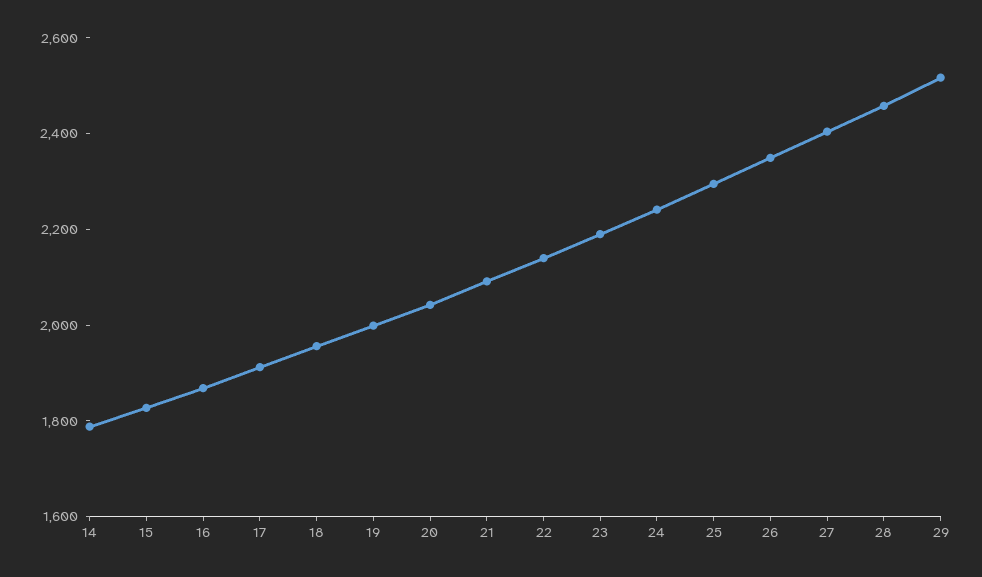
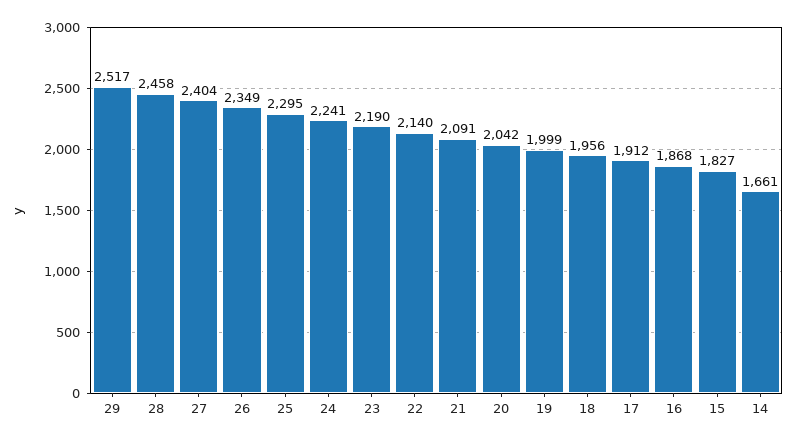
14: 1800 -> 1661

